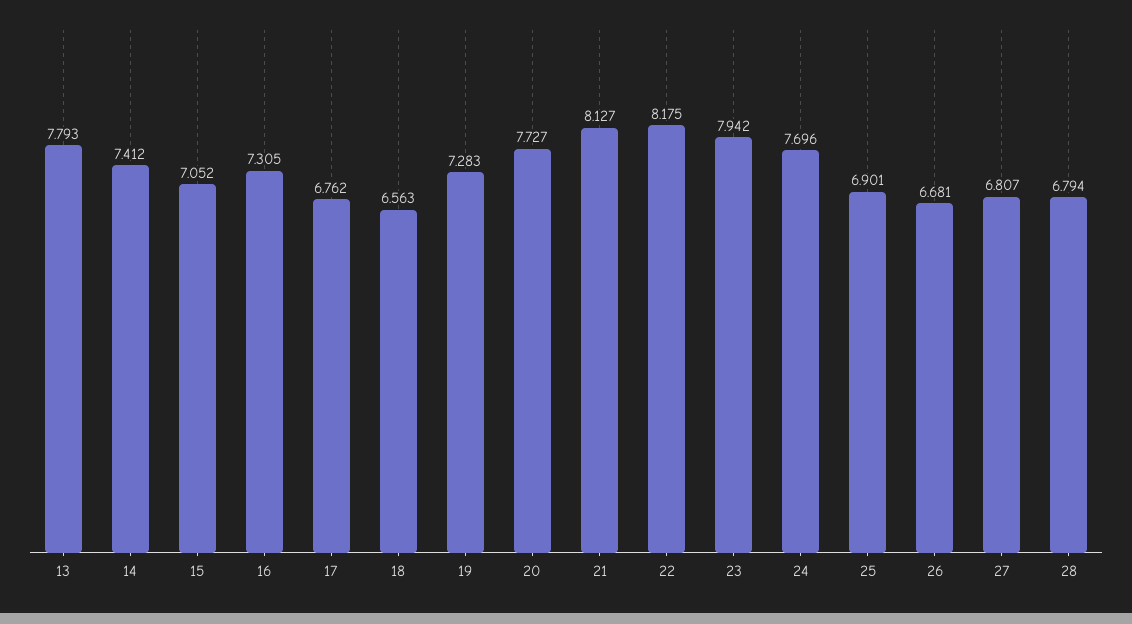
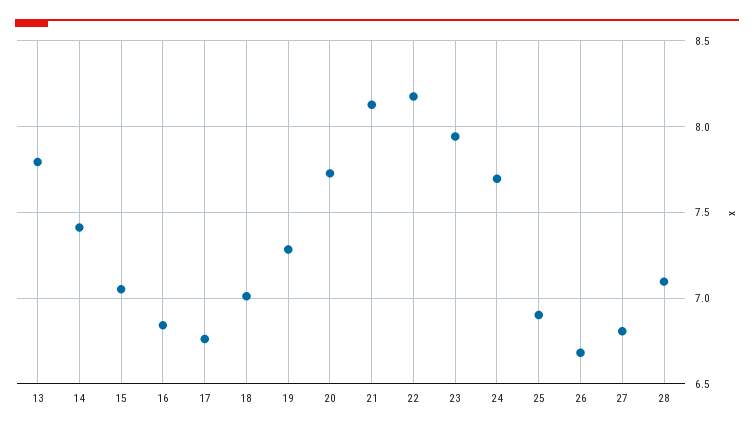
16: 7.305 -> 6.85
18: 6.563 -> 7
28: 6.794 -> 7.1

